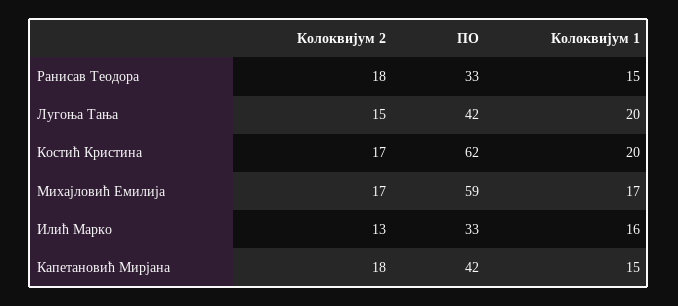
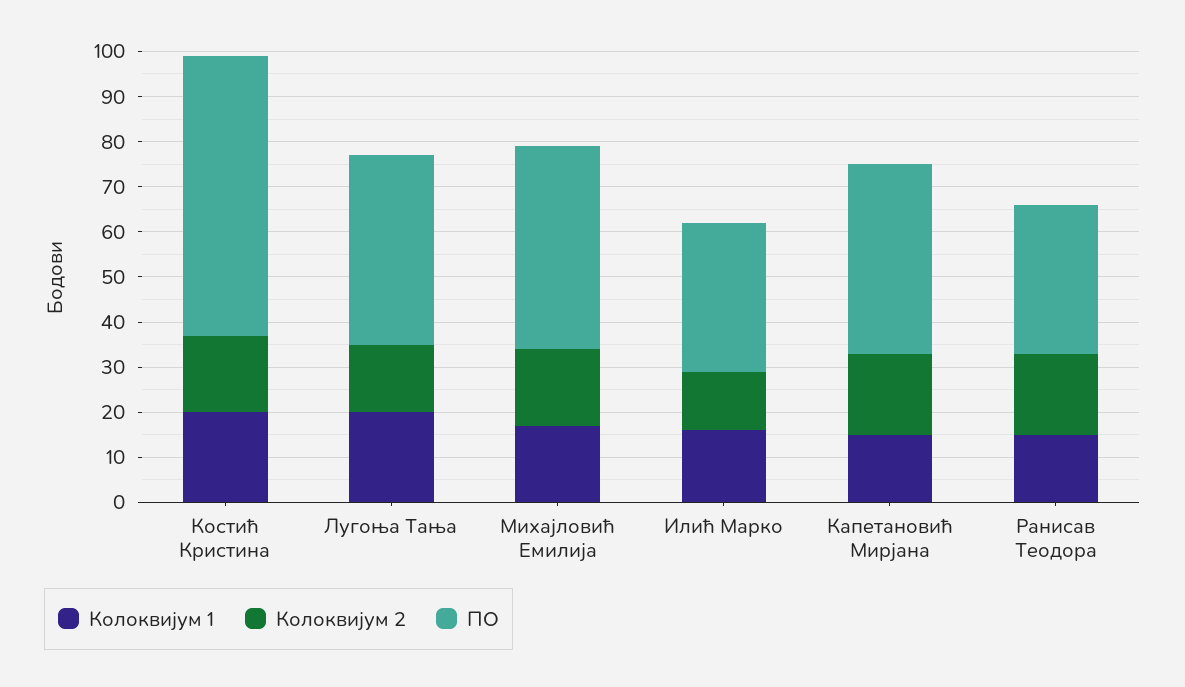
ПО, Михајловић Емилија: 59 -> 45

